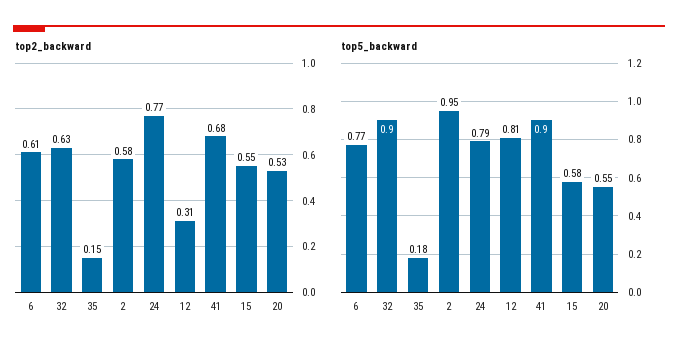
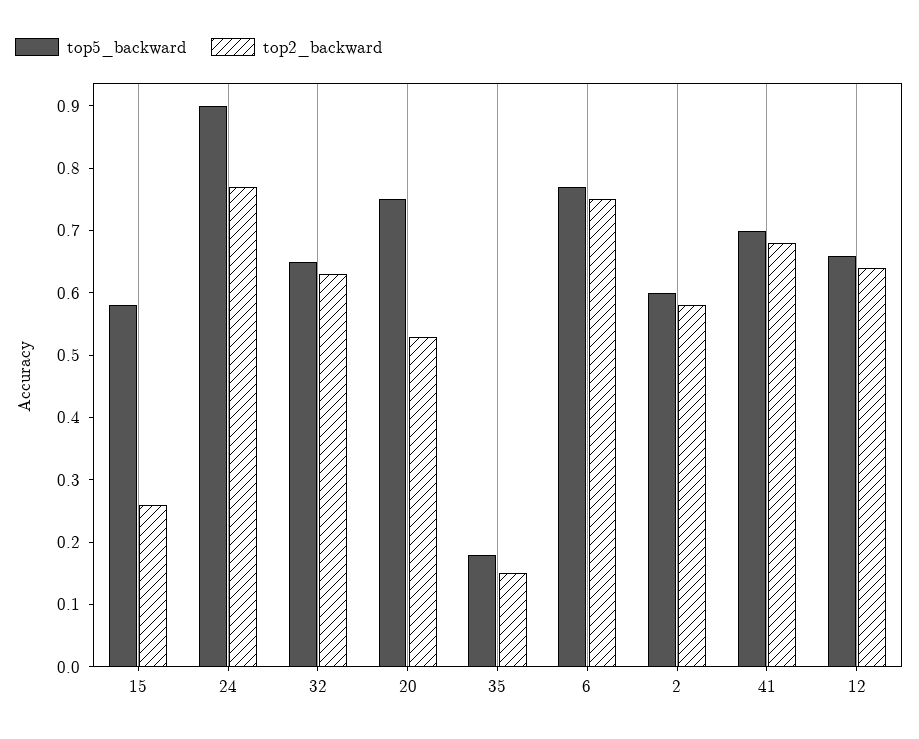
top2_backward, 6: 0.61 -> 0.75
top2_backward, 12: 0.31 -> 0.65
top2_backward, 15: 0.55 -> 0.25
top5_backward, 32: 0.9 -> 0.65
top5_backward, 2: 0.95 -> 0.6
top5_backward, 24: 0.79 -> 0.9
top5_backward, 12: 0.81 -> 0.65
top5_backward, 41: 0.9 -> 0.7
top5_backward, 20: 0.55 -> 0.75

